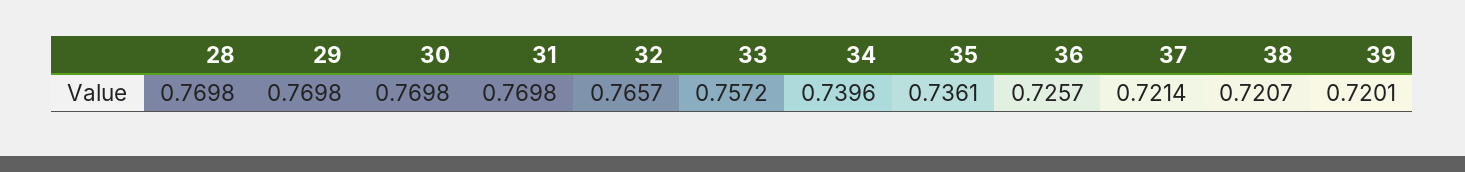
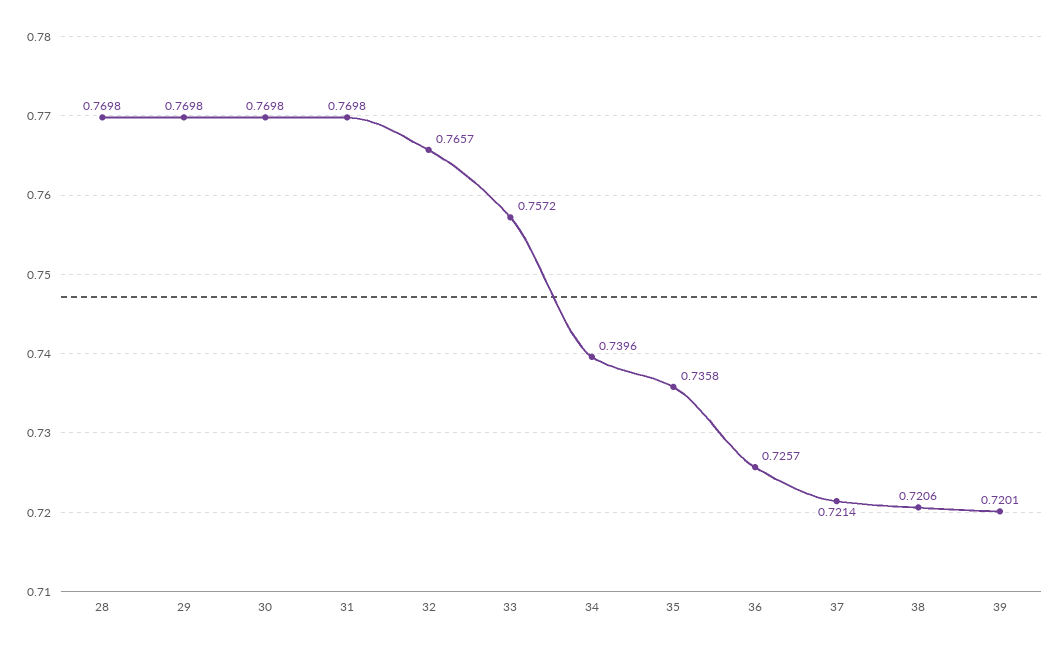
35: 0.7361 -> 0.7358
38: 0.7207 -> 0.7206

